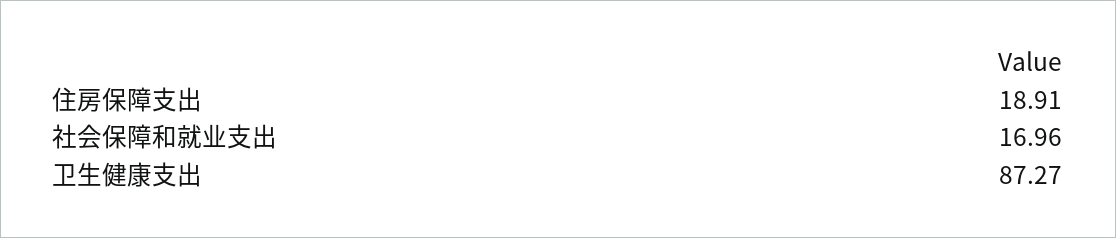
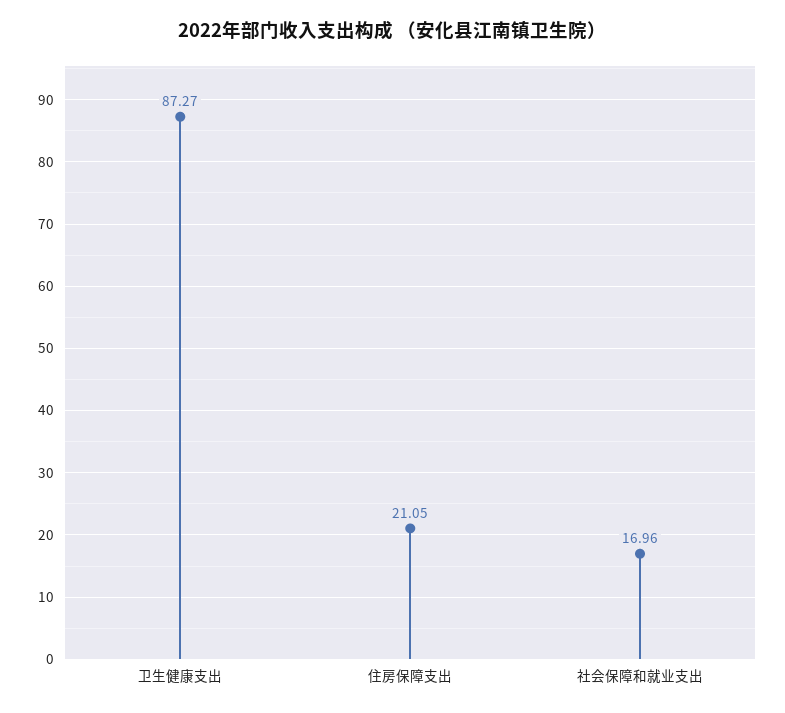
住房保障支出: 18.91 -> 21.05

